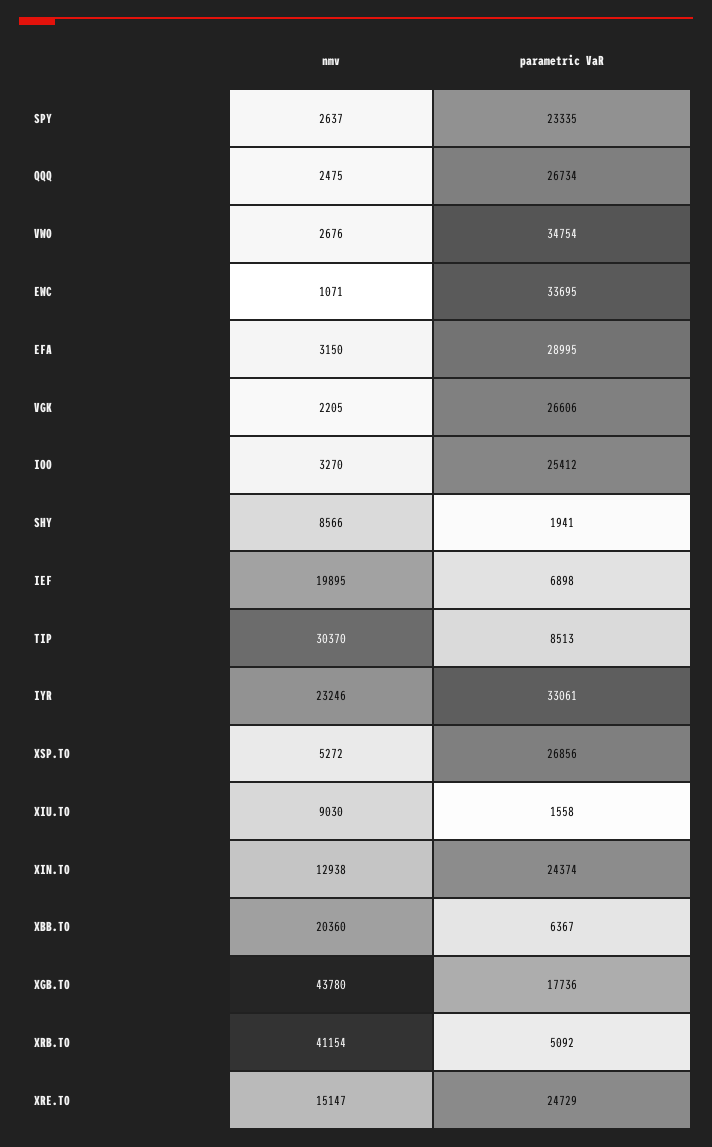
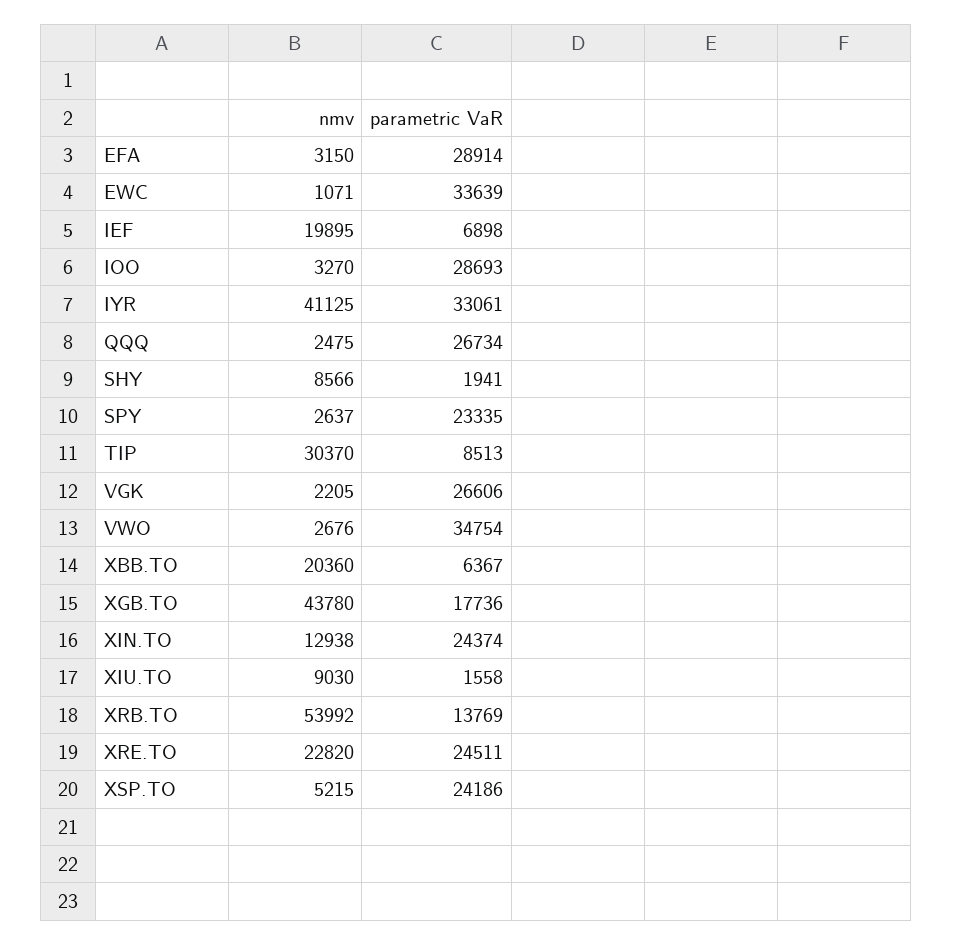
parametric VaR, EWC: 33695 -> 33639
parametric VaR, EFA: 28995 -> 28914
parametric VaR, IOO: 25412 -> 28693
nmv, IYR: 23246 -> 41125
nmv, XSP.TO: 5272 -> 5215
parametric VaR, XSP.TO: 26856 -> 24186
nmv, XRB.TO: 41154 -> 53992
parametric VaR, XRB.TO: 5092 -> 13769
nmv, XRE.TO: 15147 -> 22820
parametric VaR, XRE.TO: 24729 -> 24511

